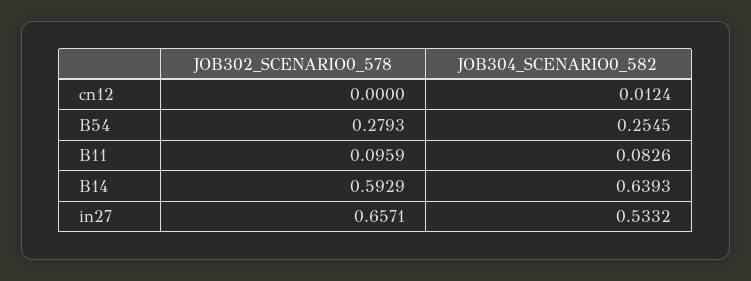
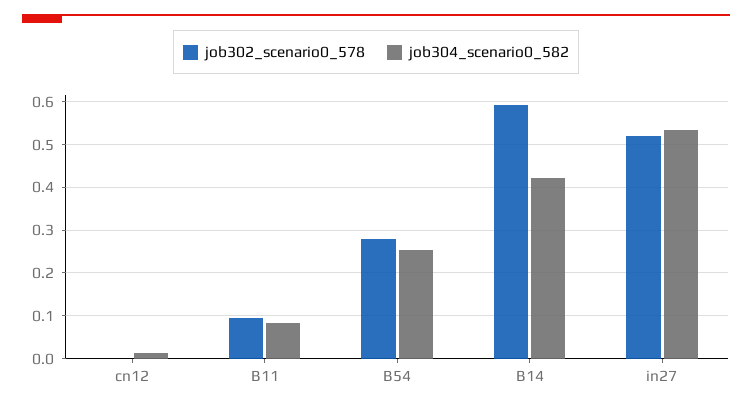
JOB304_SCENARIO0_582, B14: 0.6393 -> 0.42
JOB302_SCENARIO0_578, in27: 0.6571 -> 0.52

